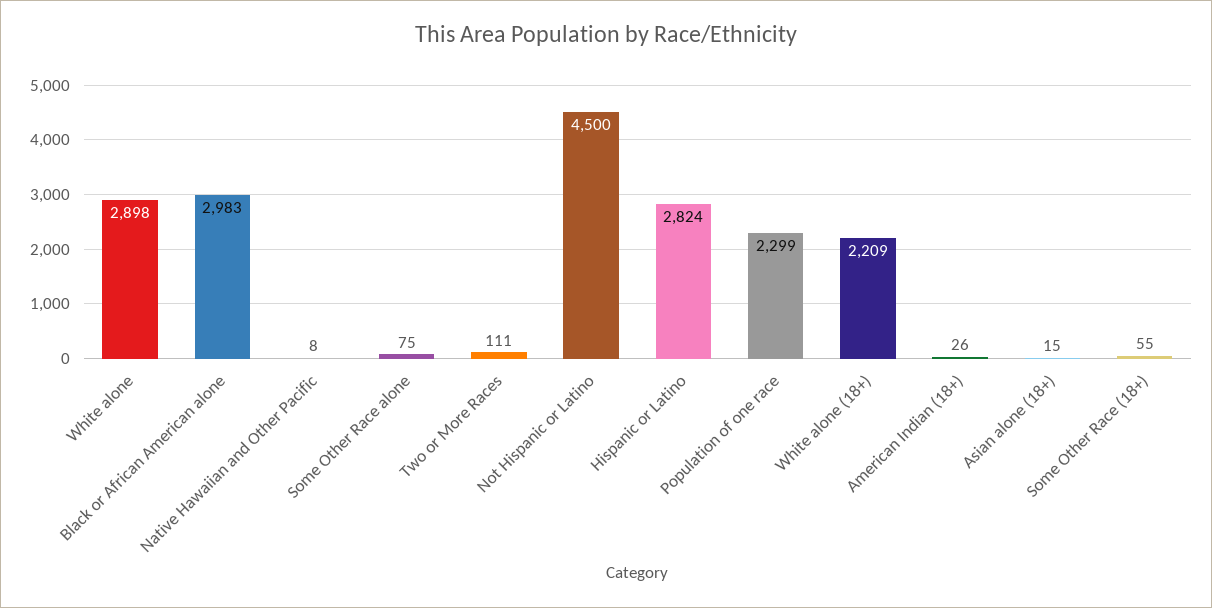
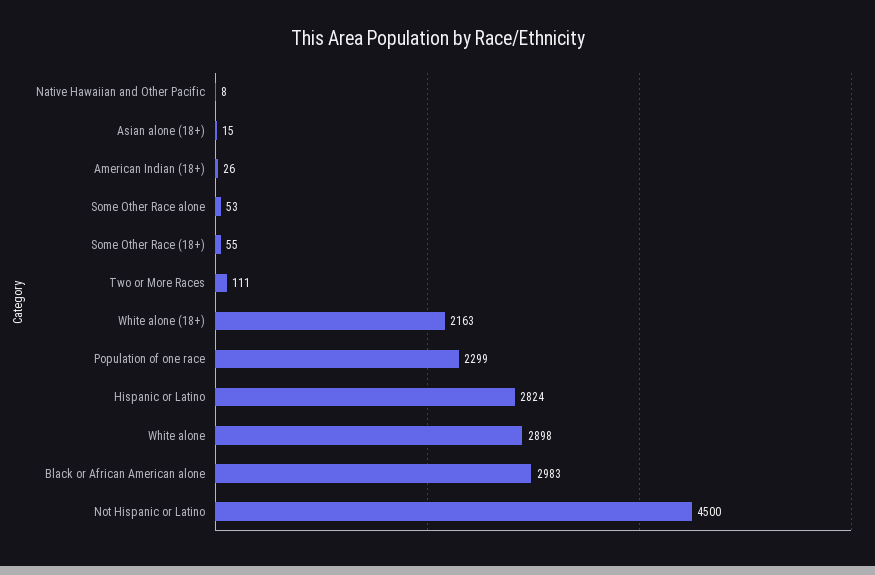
Some Other Race alone: 75 -> 53
White alone (18+): 2209 -> 2163

